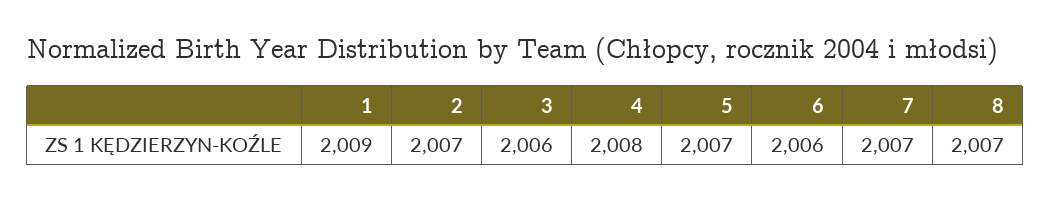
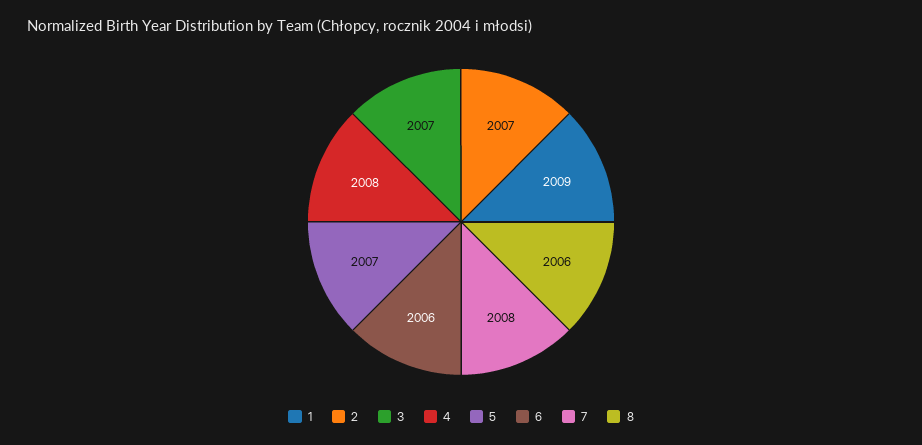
3: 2006 -> 2007
7: 2007 -> 2008
8: 2007 -> 2006

